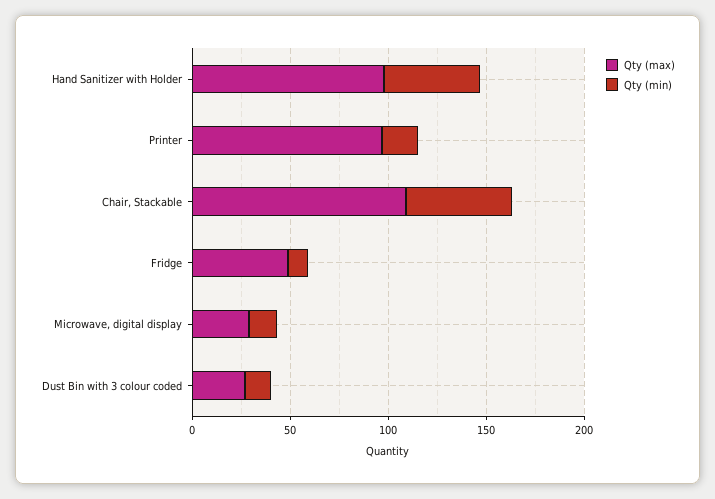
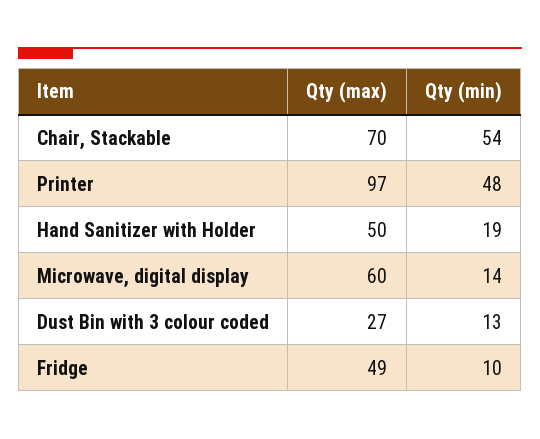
Qty (max), Hand Sanitizer with Holder: 100 -> 50
Qty (min), Hand Sanitizer with Holder: 50 -> 19
Qty (min), Printer: 20 -> 48
Qty (max), Chair, Stackable: 110 -> 70
Qty (max), Microwave, digital display: 30 -> 60

